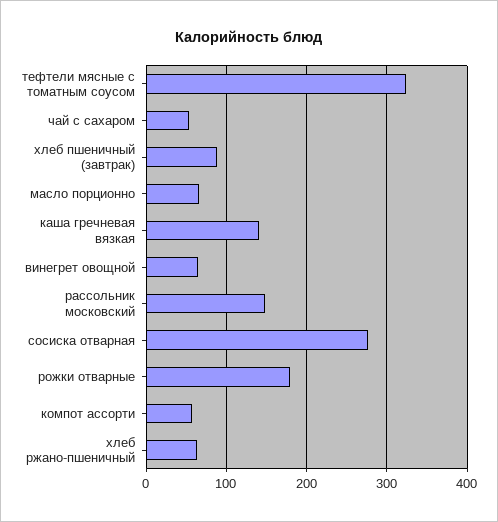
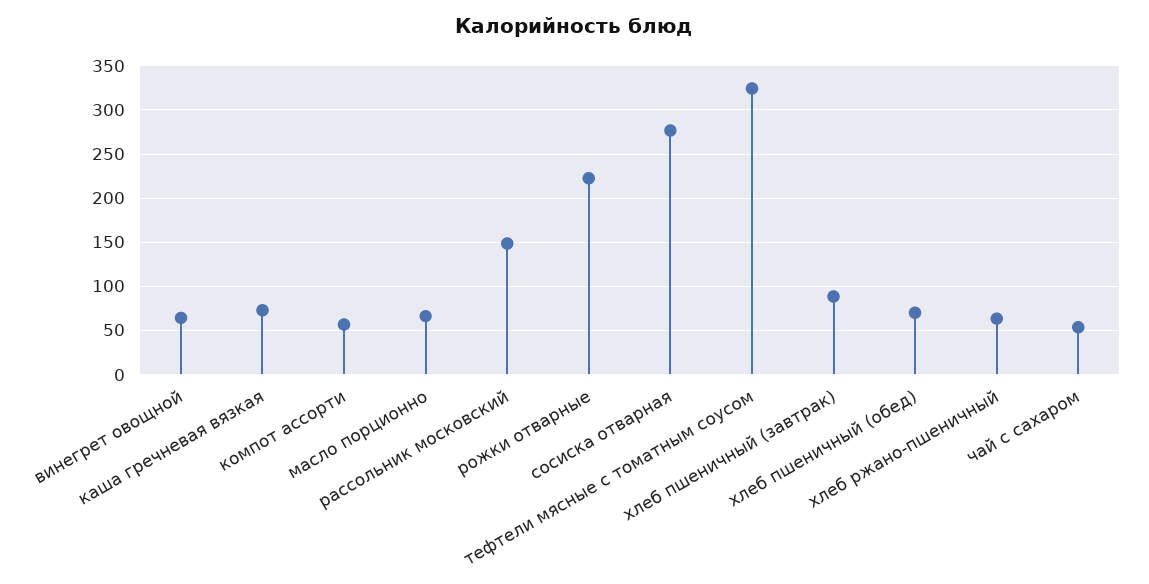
каша гречневая вязкая: 140 -> 70
рожки отварные: 180 -> 220
хлеб пшеничный (обед): none -> 70

